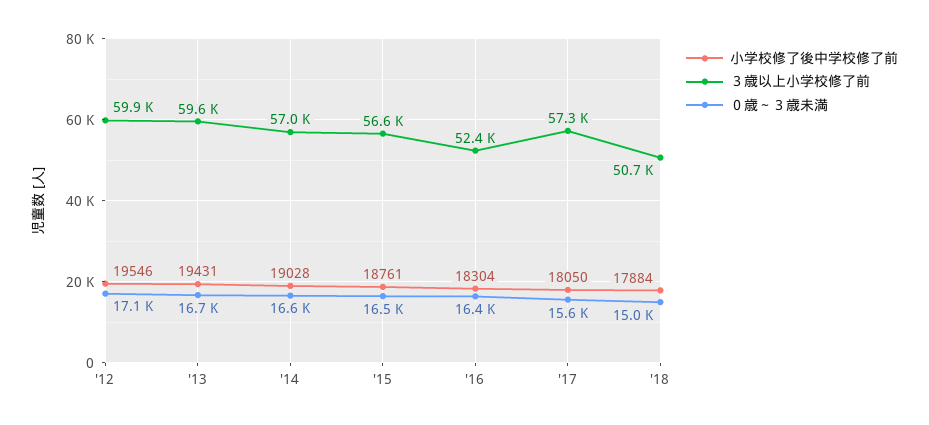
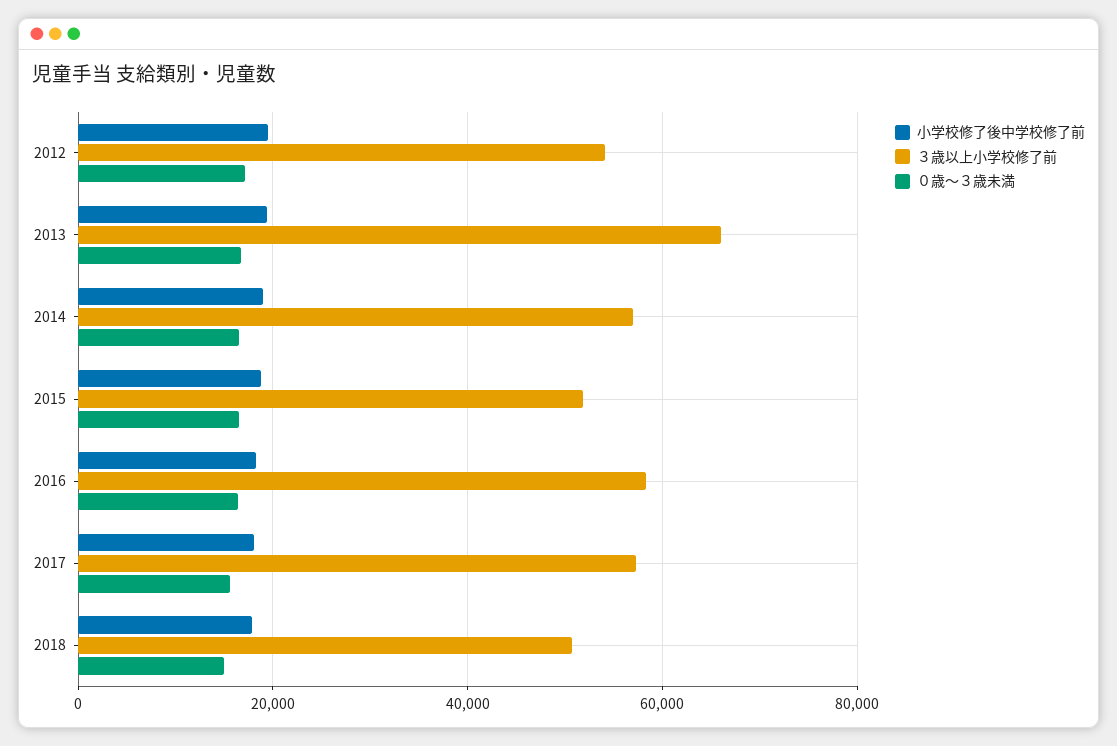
３歳以上小学校修了前, '12: 59900 -> 54000
３歳以上小学校修了前, '13: 59600 -> 66000
３歳以上小学校修了前, '15: 56600 -> 52000
３歳以上小学校修了前, '16: 52400 -> 58000

